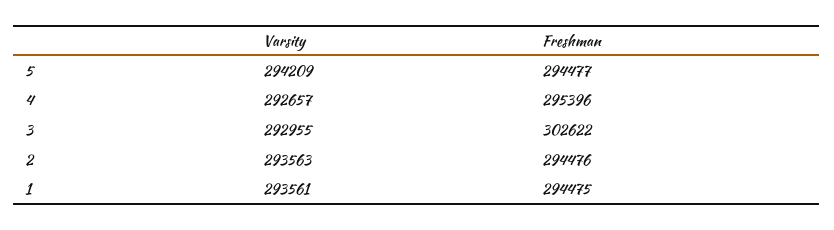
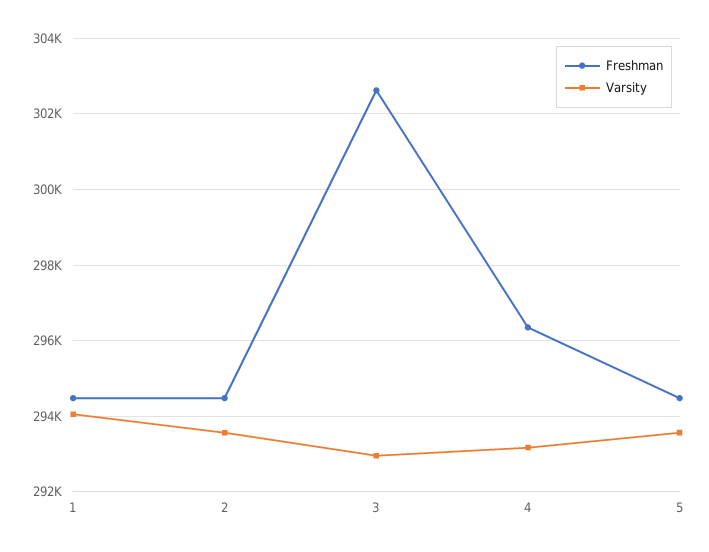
Varsity, 5: 294209 -> 293600
Varsity, 4: 292657 -> 293200
Freshman, 4: 295396 -> 296400
Varsity, 1: 293561 -> 294000

